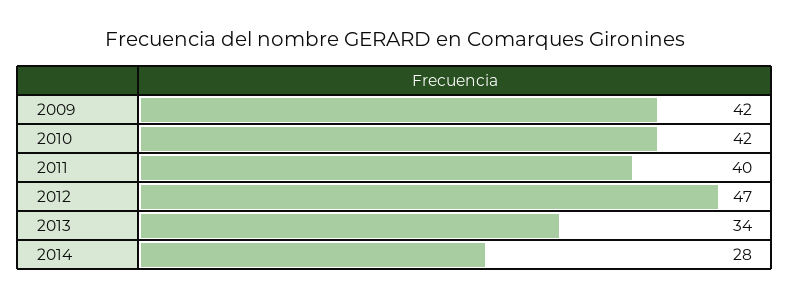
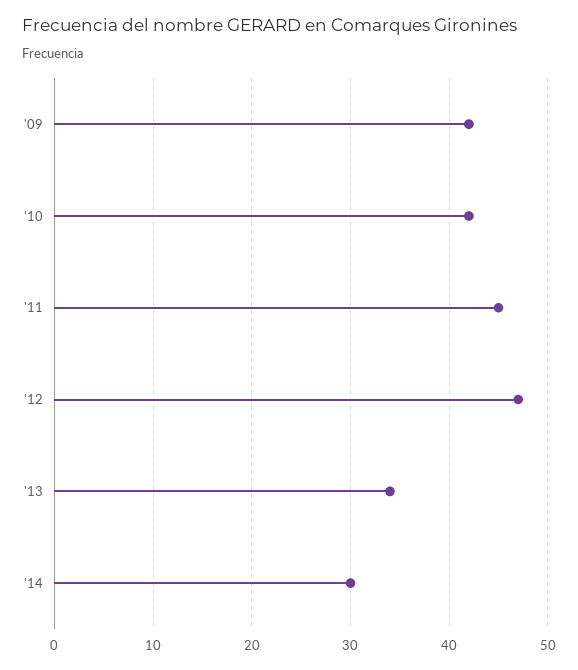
2011: 40 -> 45
2014: 28 -> 30

